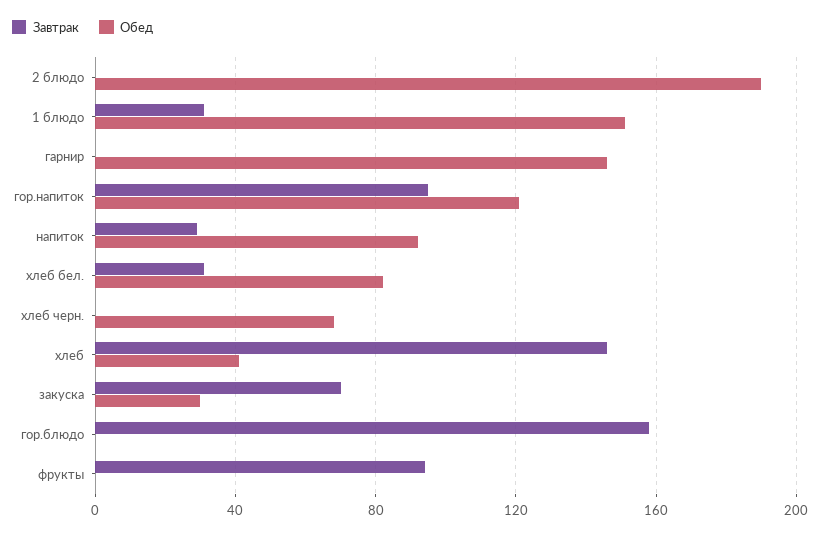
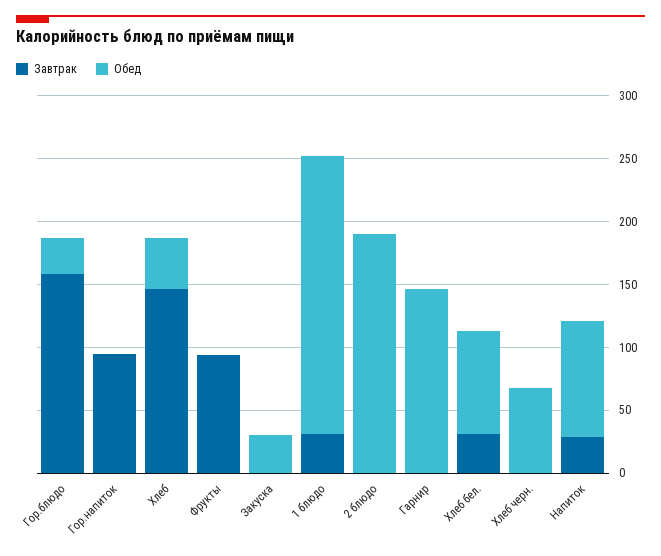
Обед, 1 блюдо: 150 -> 220
Обед, гор.напиток: 120 -> 0
Завтрак, закуска: 70 -> 0
Обед, гор.блюдо: 0 -> 30

